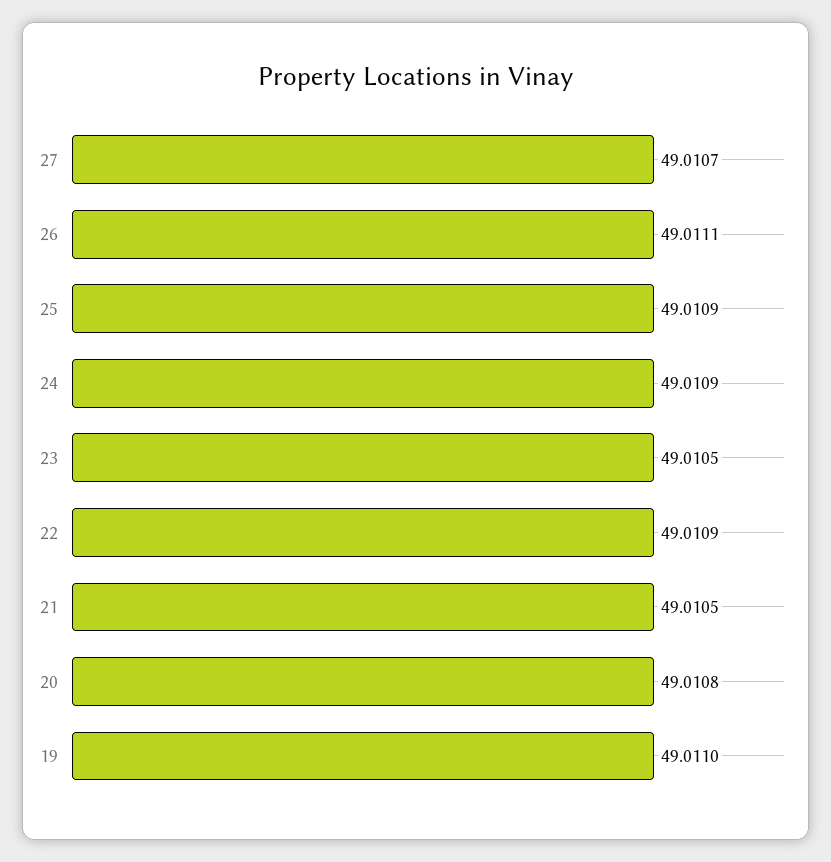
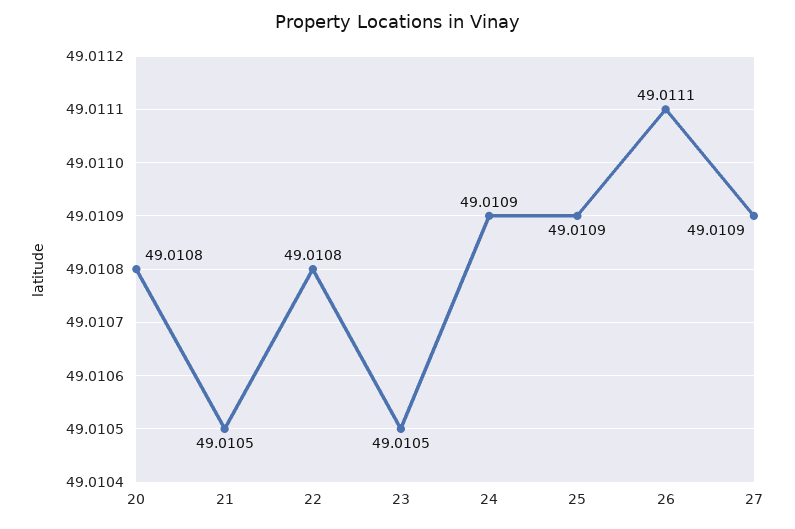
27: 49.0107 -> 49.0109
22: 49.0109 -> 49.0108
19: 49.011 -> none

